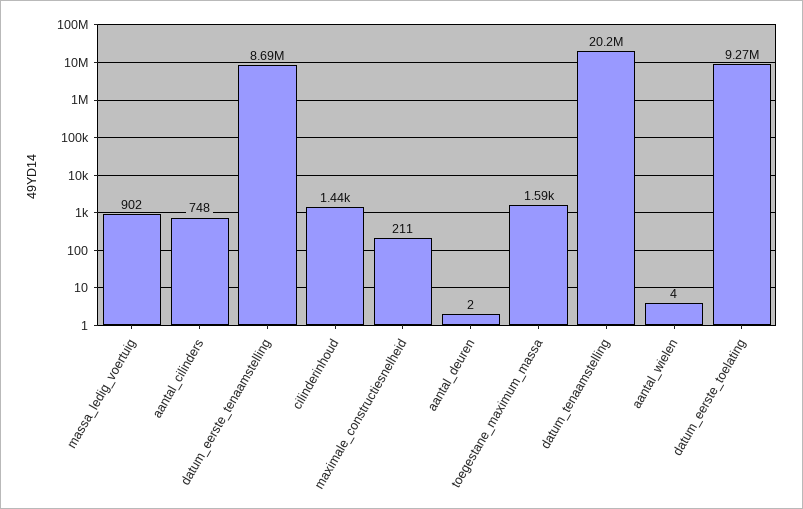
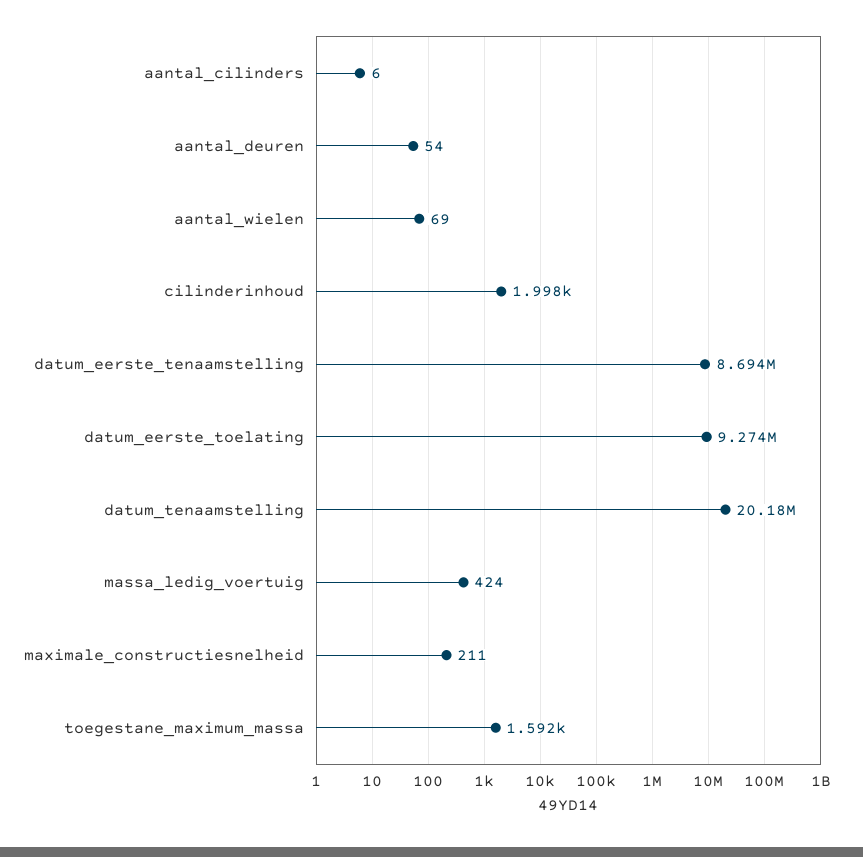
massa_ledig_voertuig: 902 -> 424
aantal_cilinders: 748 -> 6
cilinderinhoud: 1440 -> 1998
aantal_deuren: 2 -> 54
aantal_wielen: 4 -> 69

